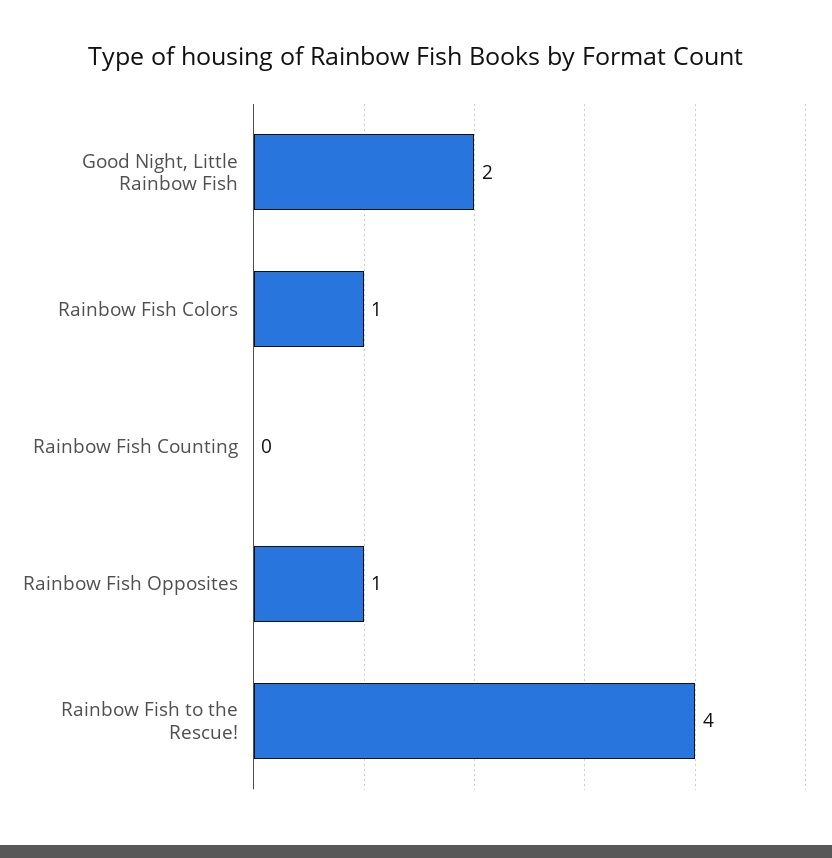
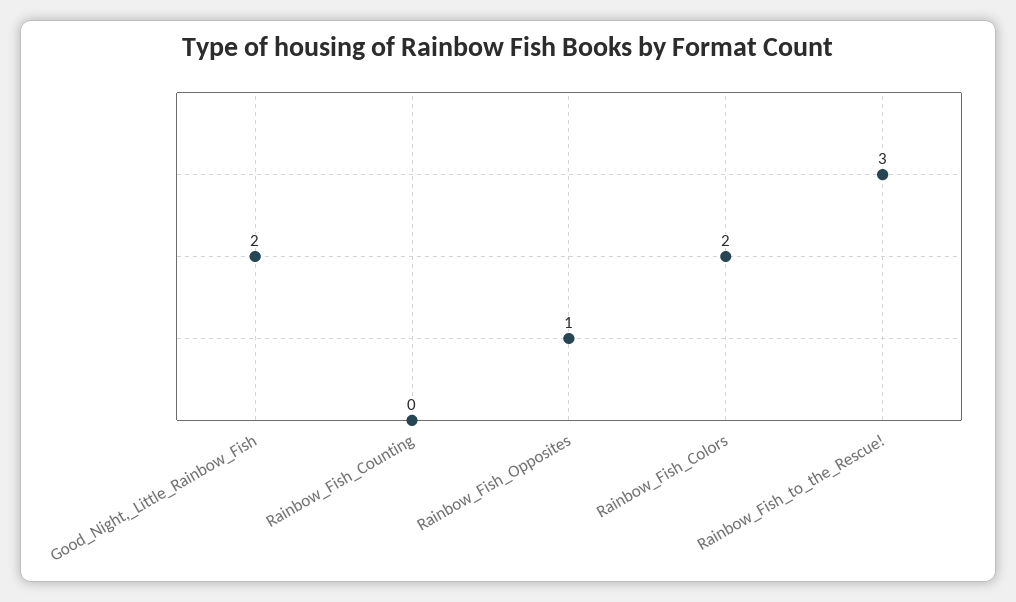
Rainbow Fish Colors: 1 -> 2
Rainbow Fish to the Rescue!: 4 -> 3

